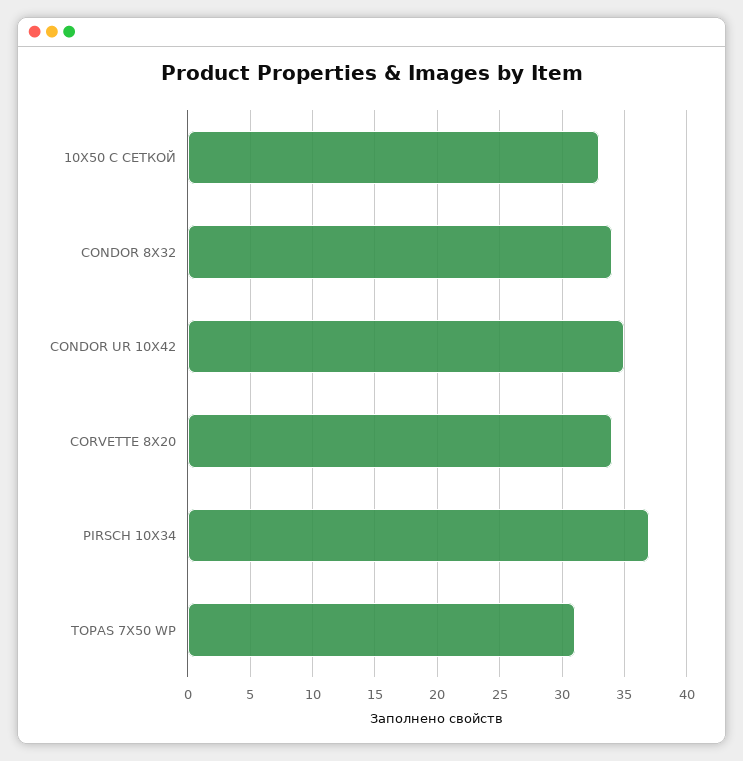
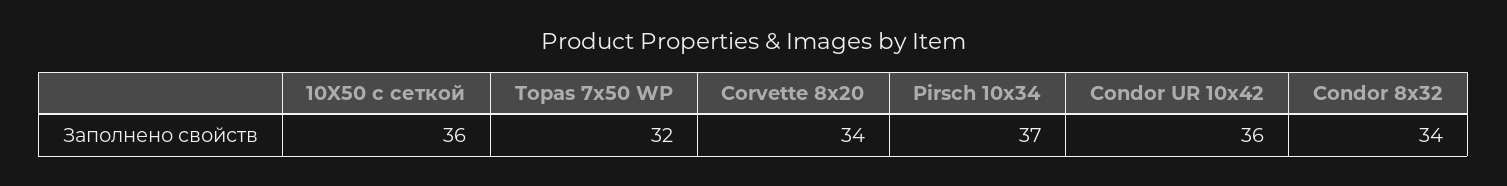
10X50 С СЕТКОЙ: 33 -> 36
CONDOR UR 10X42: 35 -> 36
TOPAS 7X50 WP: 31 -> 32

